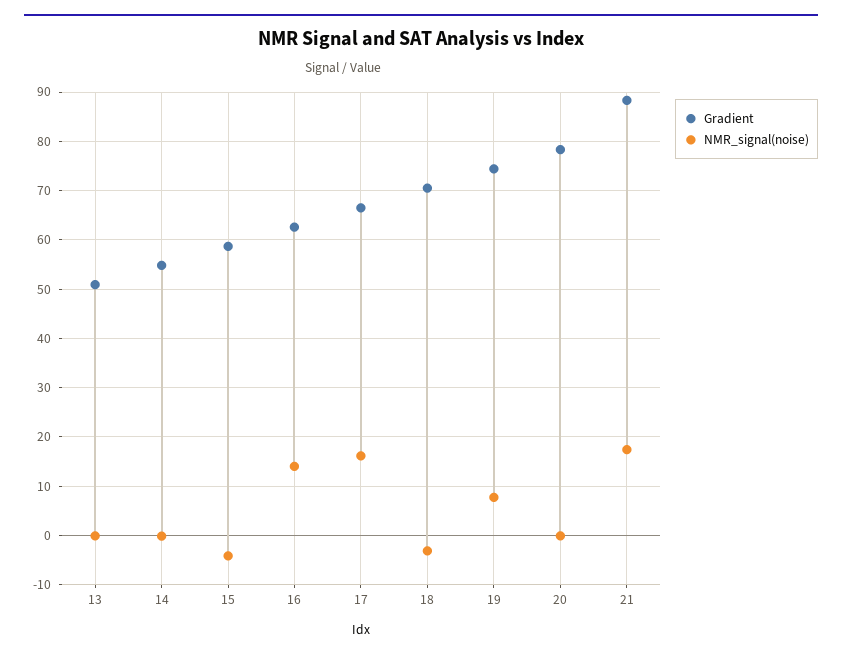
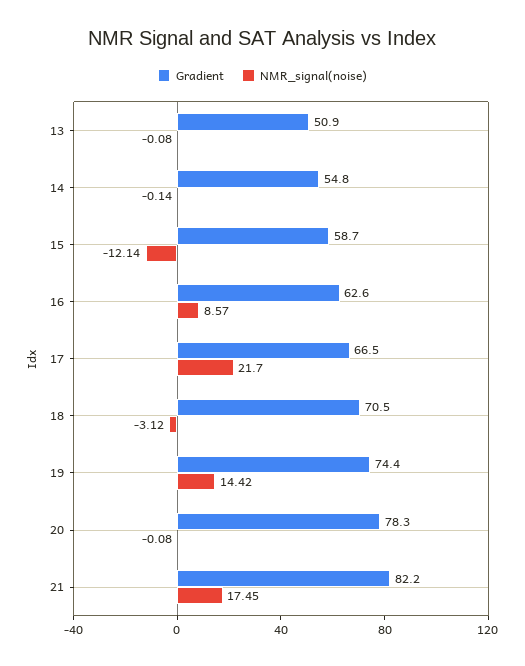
NMR_signal(noise), 15: -4 -> -12.14
NMR_signal(noise), 16: 14 -> 8.57
NMR_signal(noise), 17: 16 -> 21.7
NMR_signal(noise), 19: 8 -> 14.42
Gradient, 21: 88 -> 82.2

